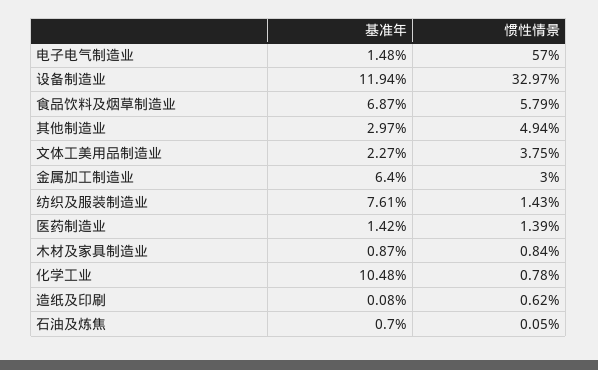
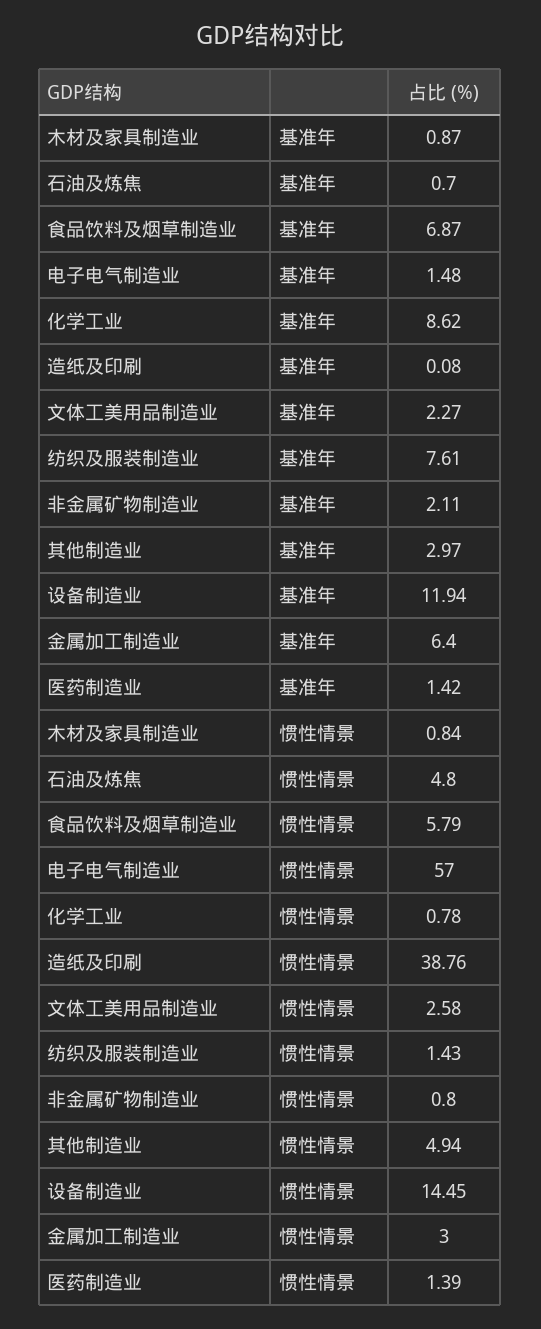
惯性情景, 设备制造业: 32.97 -> 14.45
惯性情景, 文体工美用品制造业: 3.75 -> 2.58
基准年, 化学工业: 10.48 -> 8.62
惯性情景, 造纸及印刷: 0.62 -> 38.76
惯性情景, 石油及炼焦: 0.05 -> 4.8
基准年, 非金属矿物制造业: none -> 2.11
惯性情景, 非金属矿物制造业: none -> 0.8

